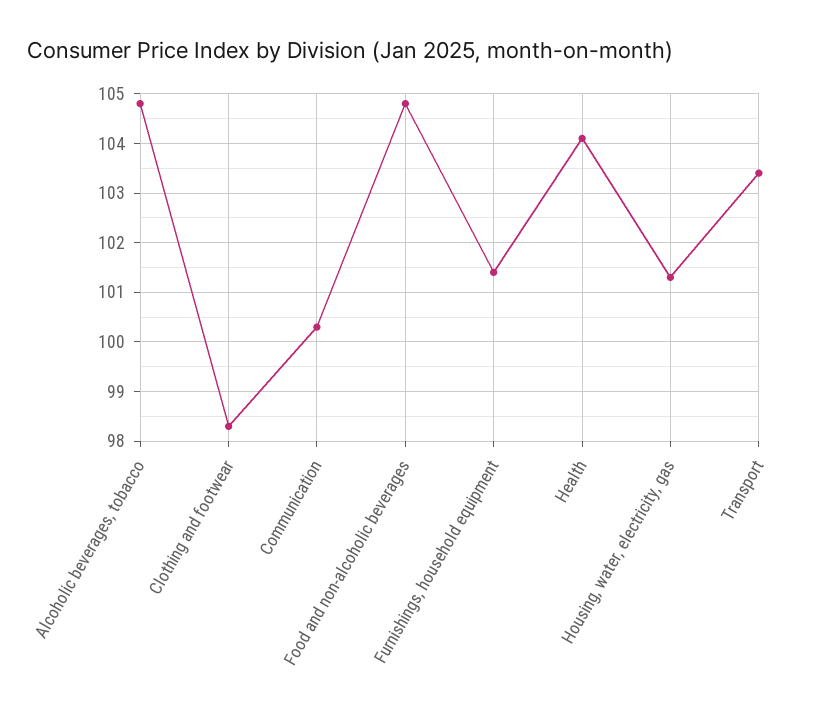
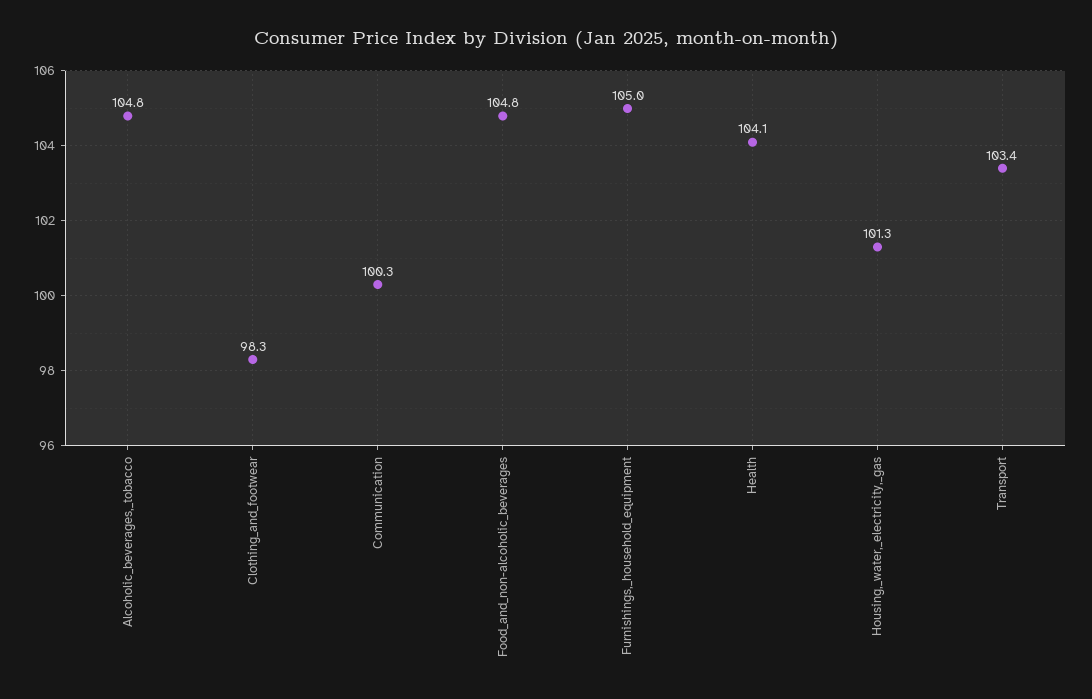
Furnishings, household equipment: 101.5 -> 105

